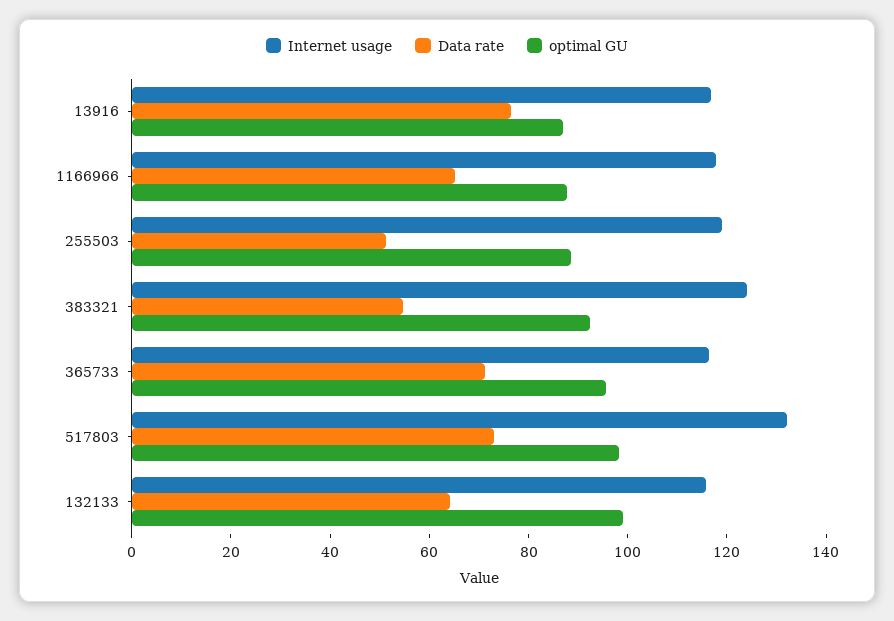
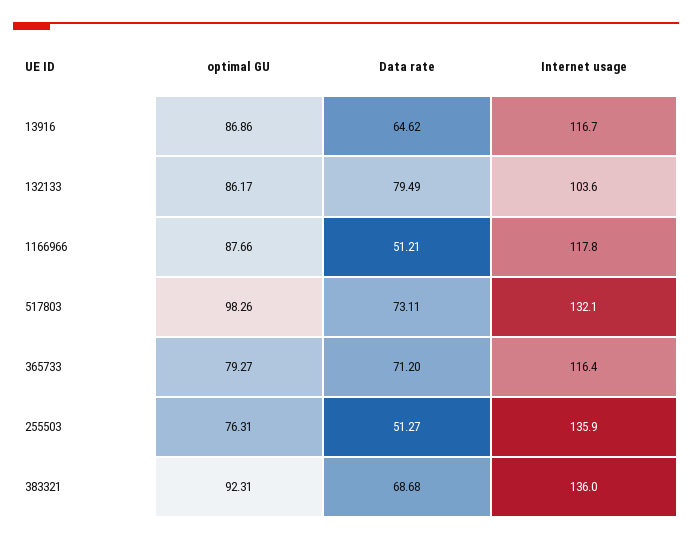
Data rate, 13916: 75 -> 64.62
Data rate, 1166966: 65 -> 51.21
Internet usage, 255503: 120 -> 135.9
optimal GU, 255503: 90 -> 76.31
Internet usage, 383321: 125 -> 136
Data rate, 383321: 55 -> 68.68
optimal GU, 365733: 95 -> 79.27
Internet usage, 132133: 115 -> 103.6
Data rate, 132133: 65 -> 79.49
optimal GU, 132133: 100 -> 86.17

